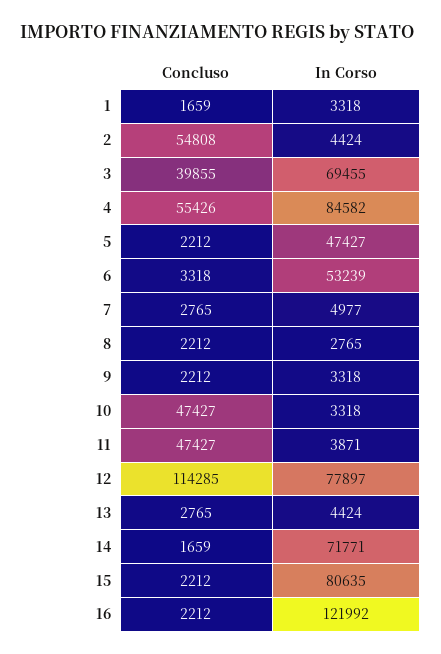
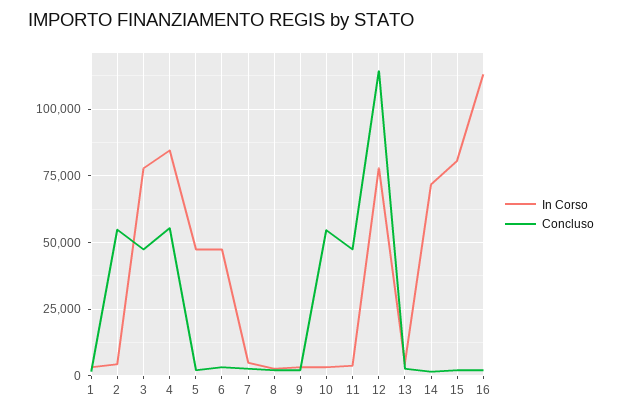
Concluso, 3: 39855 -> 47500
In Corso, 3: 69455 -> 77500
In Corso, 6: 53239 -> 47500
Concluso, 10: 47427 -> 55000
In Corso, 16: 121992 -> 112500

